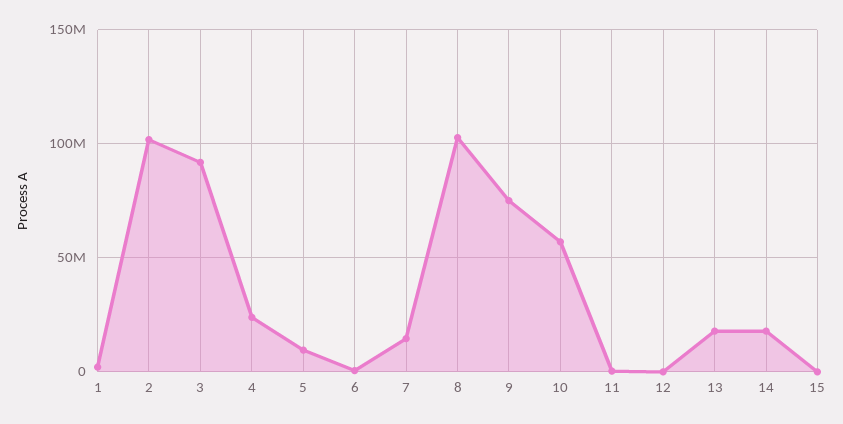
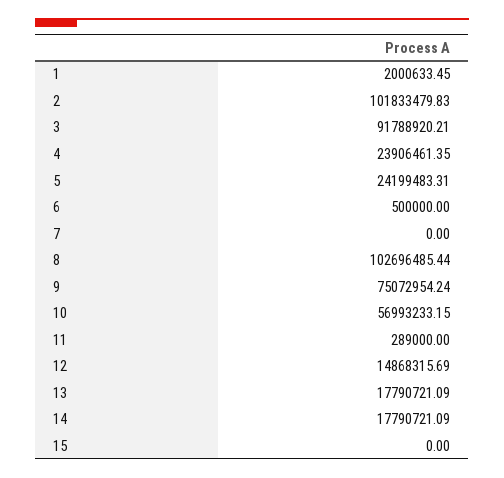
5: 10000000 -> 24199483.31
7: 15000000 -> 0
12: 0 -> 14868315.69

